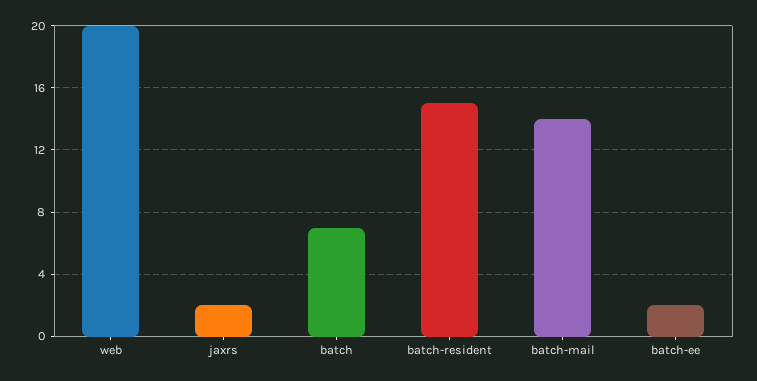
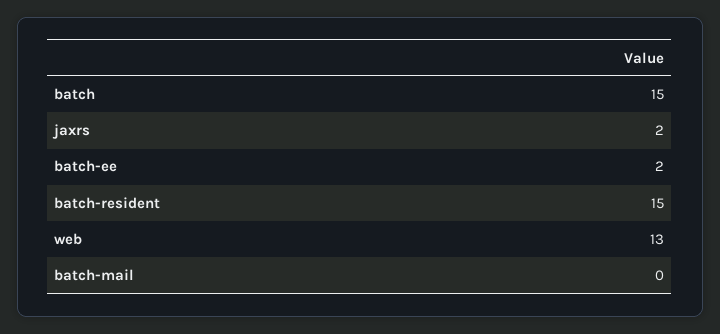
web: 20 -> 13
batch: 7 -> 15
batch-mail: 14 -> 0

